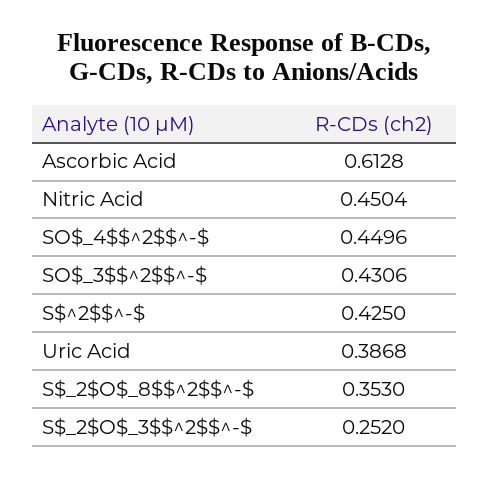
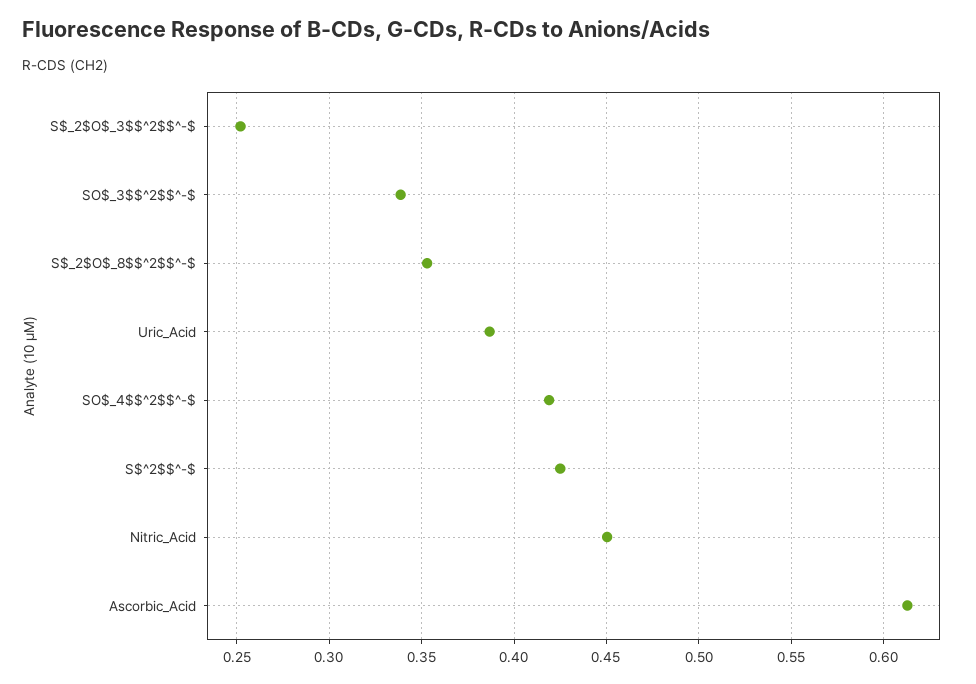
SO$_4$$^2$$^-$: 0.4496 -> 0.42
SO$_3$$^2$$^-$: 0.4306 -> 0.34

